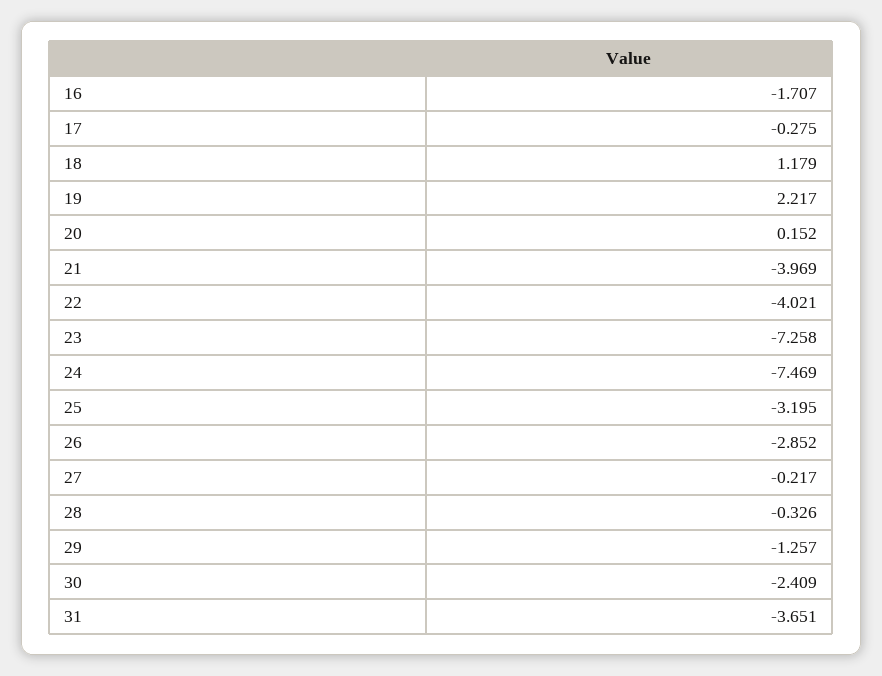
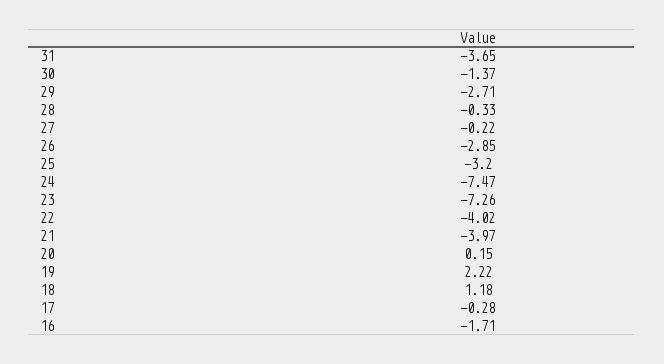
29: -1.257 -> -2.71
30: -2.409 -> -1.37

